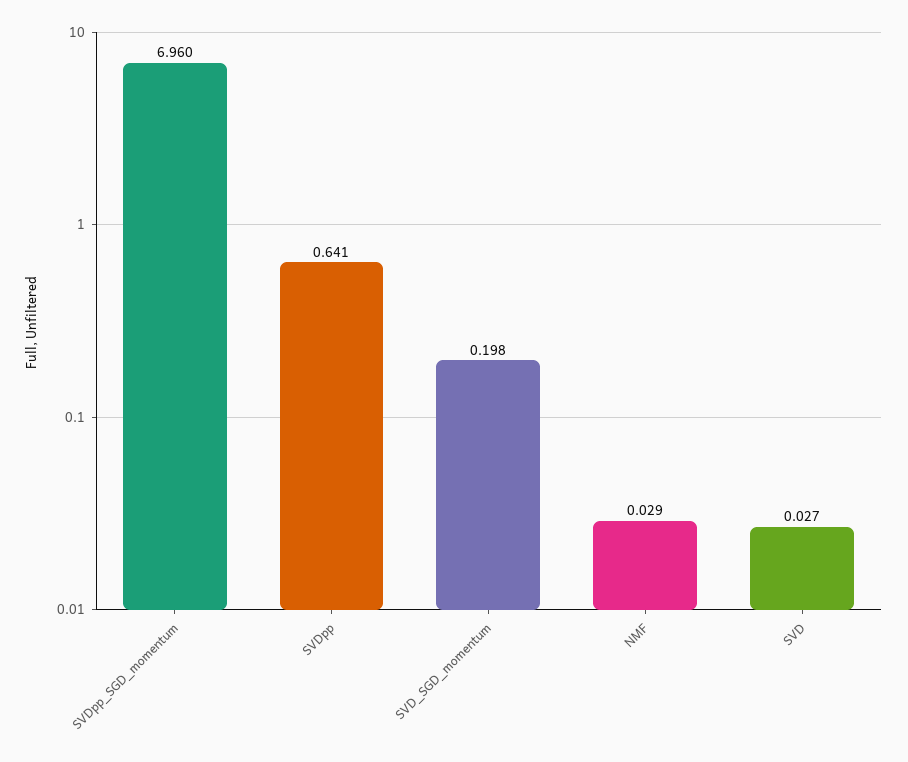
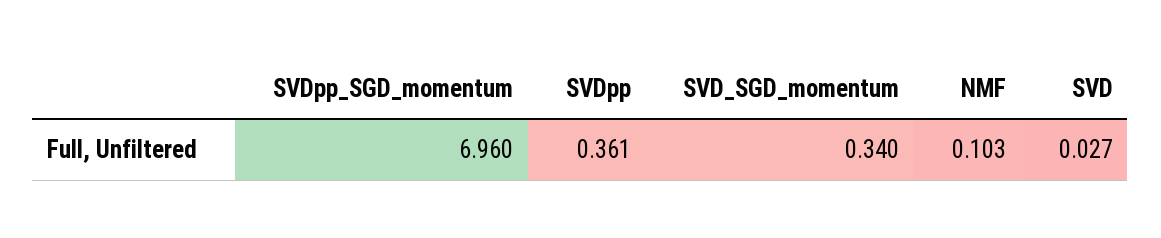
SVDpp: 0.641 -> 0.361
SVD_SGD_momentum: 0.198 -> 0.34
NMF: 0.029 -> 0.103

